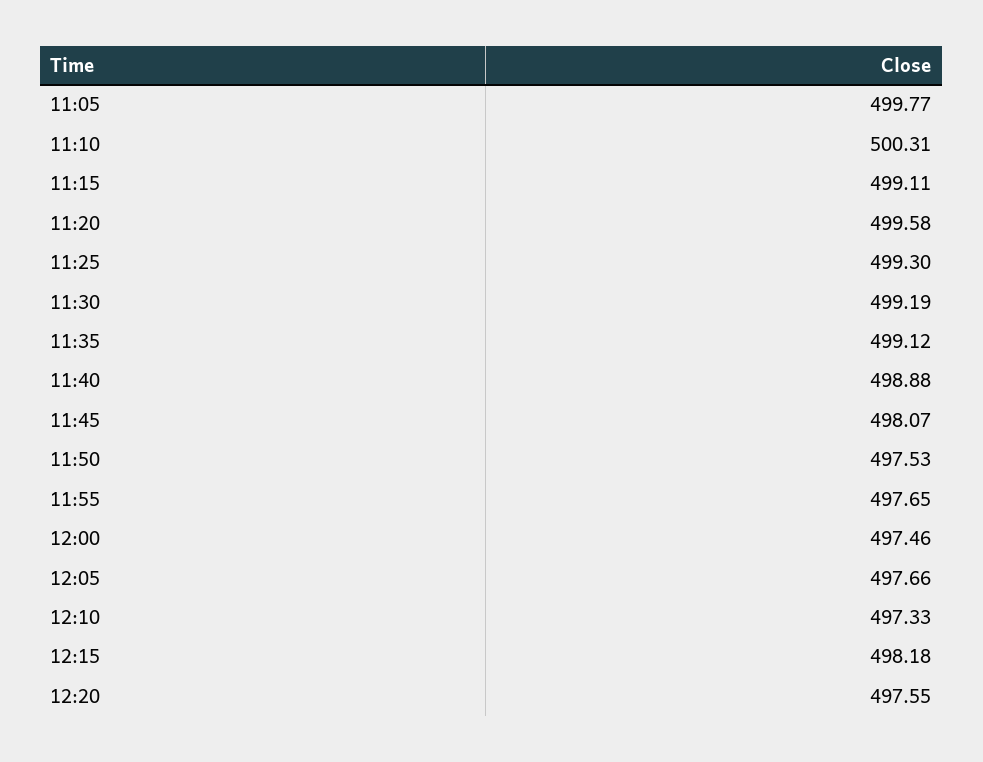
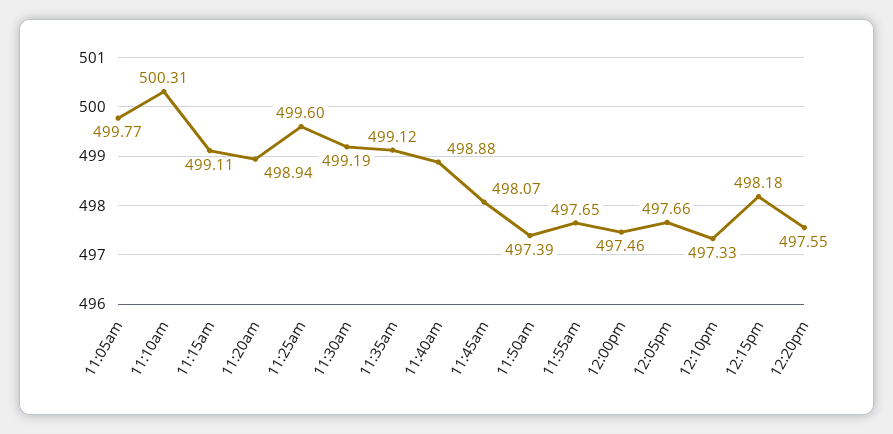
11:20: 499.58 -> 498.94
11:25: 499.3 -> 499.6
11:50: 497.53 -> 497.39

